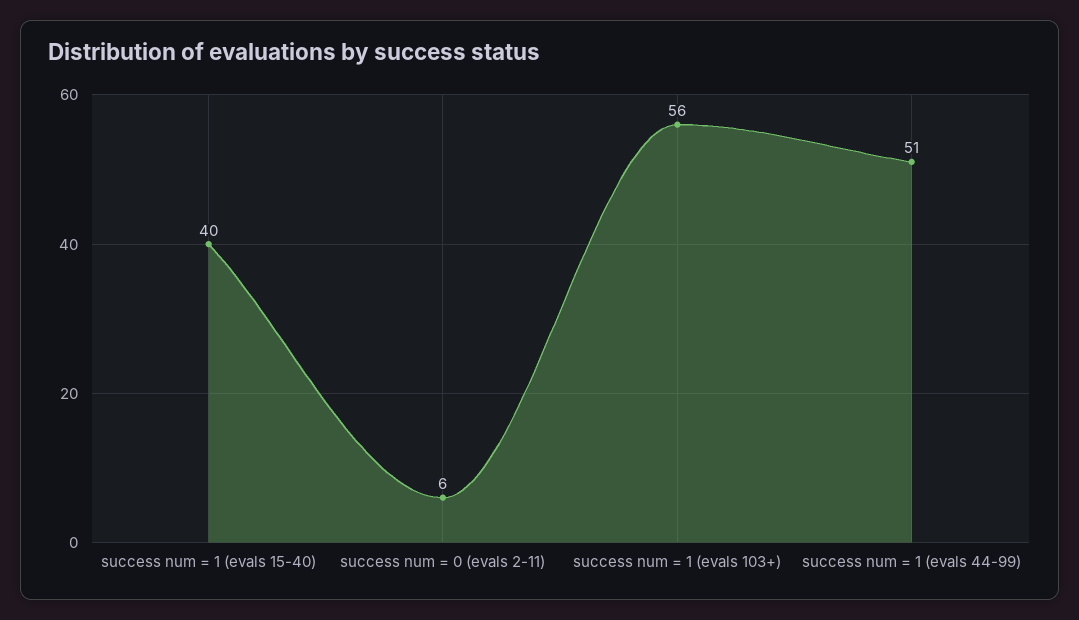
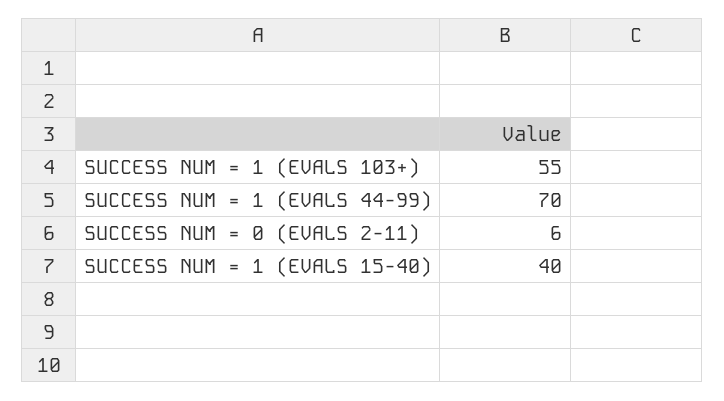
success num = 1 (evals 103+): 56 -> 55
success num = 1 (evals 44-99): 51 -> 70

